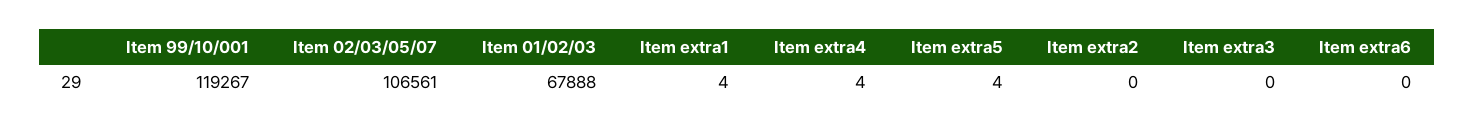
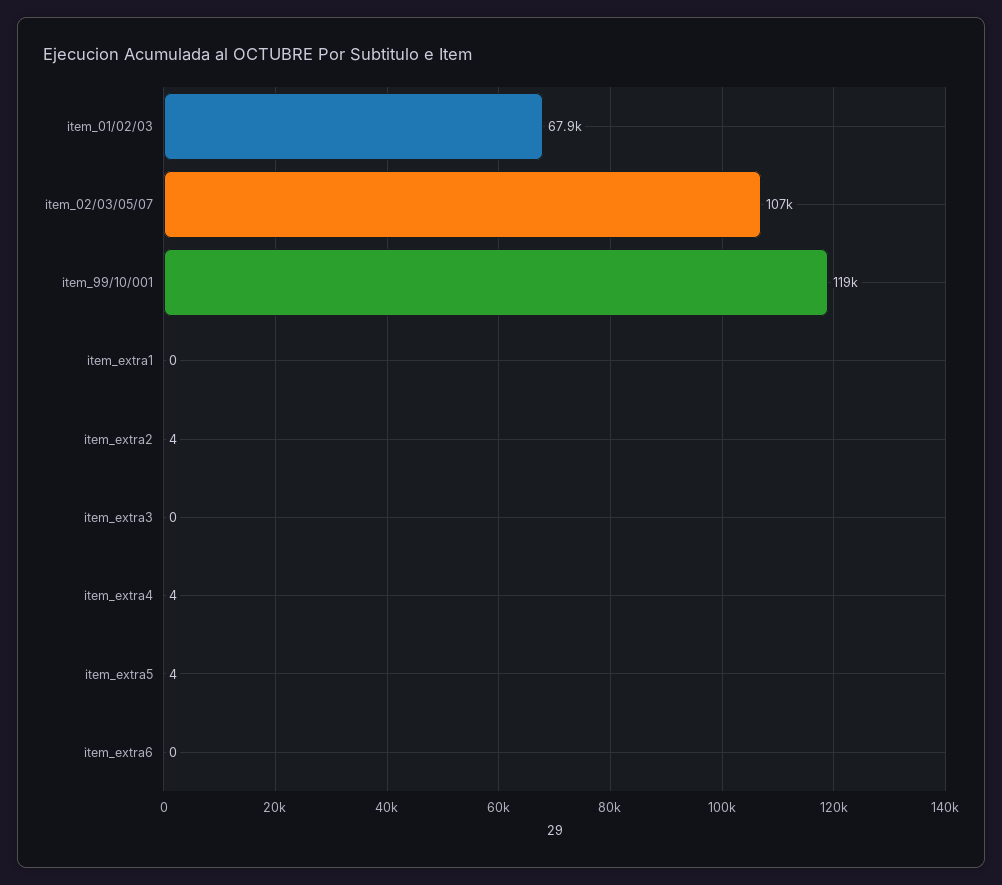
Item extra1: 4 -> 0
Item extra2: 0 -> 4

